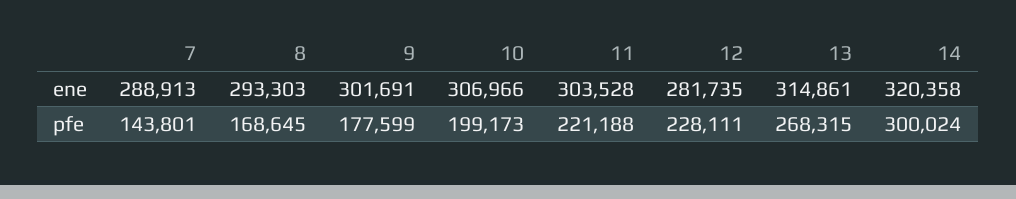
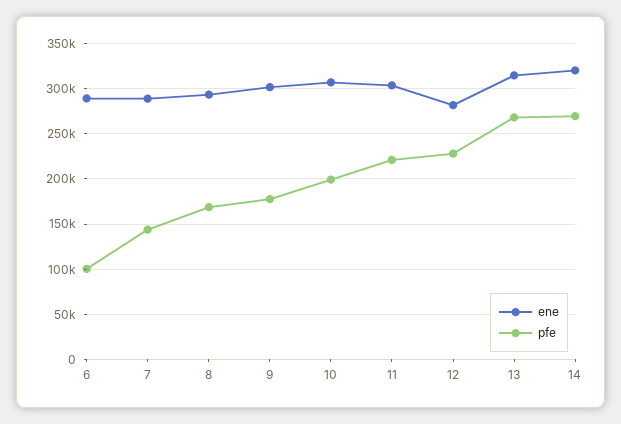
pfe, 14: 300024 -> 270000
ene, 6: none -> 290000
pfe, 6: none -> 100000

